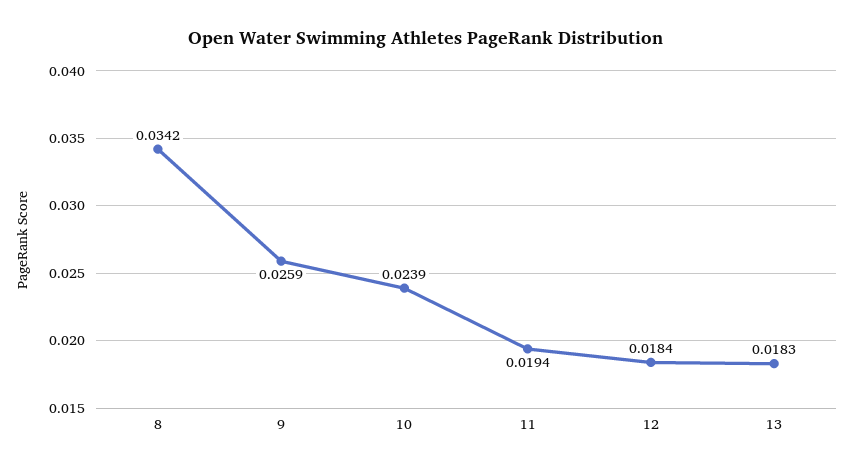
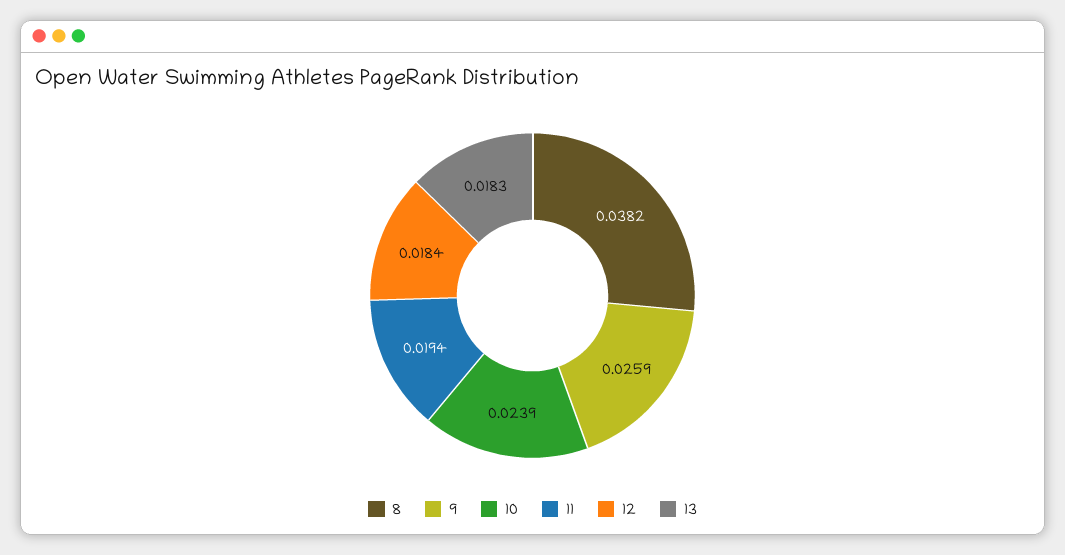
8: 0.0342 -> 0.0382

